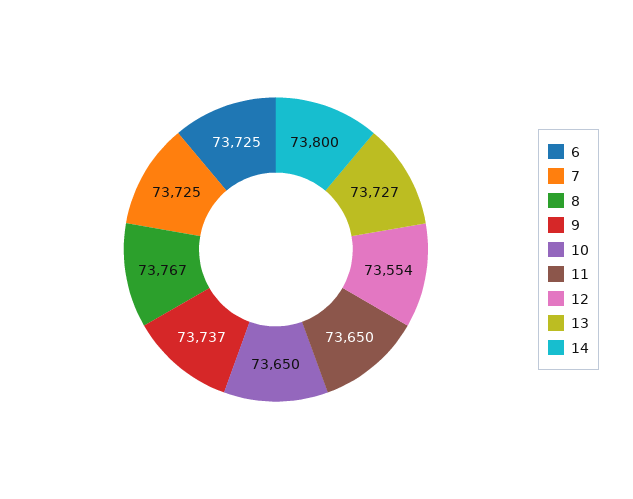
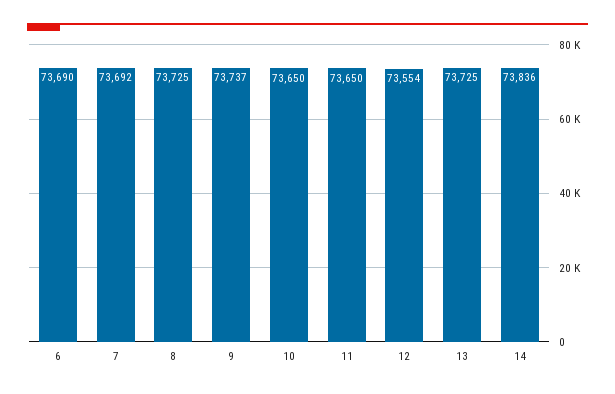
6: 73725 -> 73690
7: 73725 -> 73692
8: 73767 -> 73725
13: 73727 -> 73725
14: 73800 -> 73836

